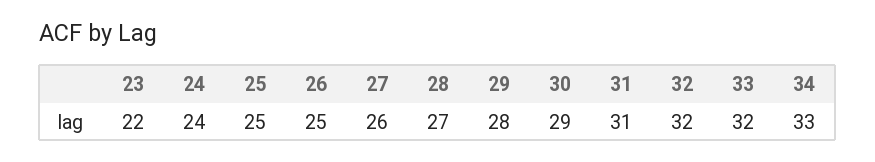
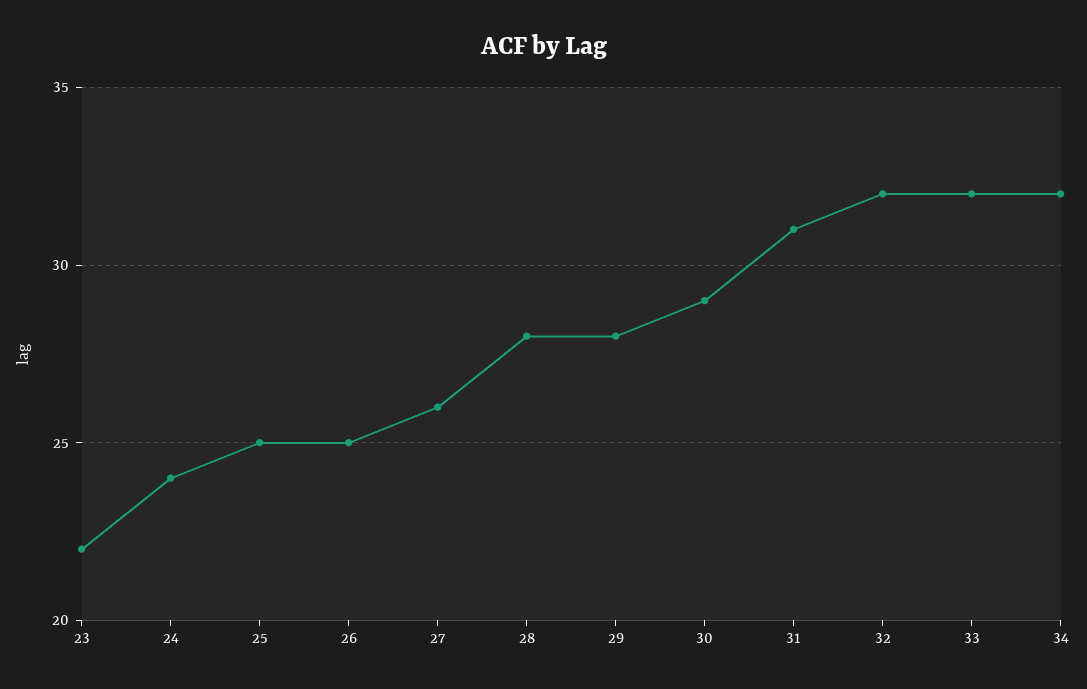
28: 27 -> 28
34: 33 -> 32

